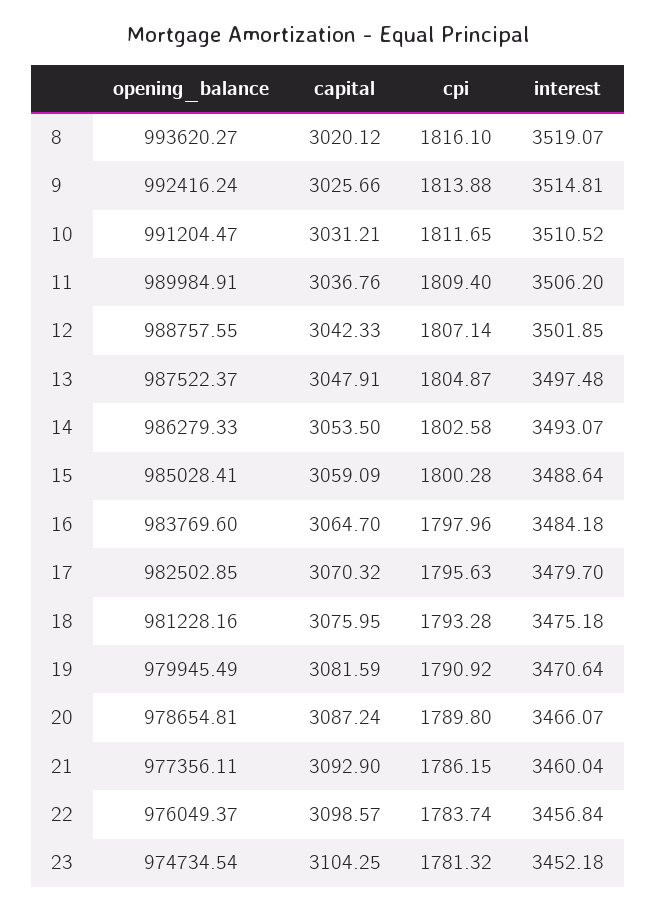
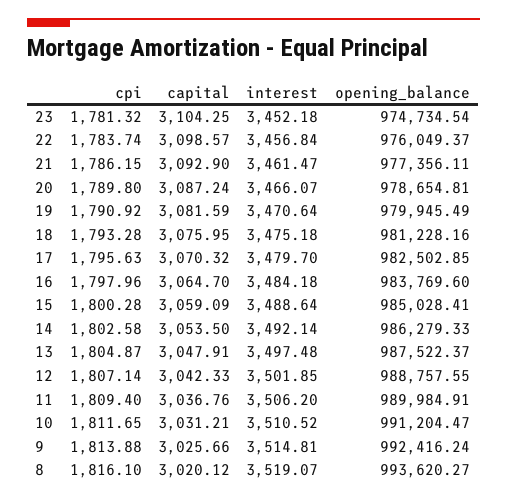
interest, 14: 3493.07 -> 3492.14
interest, 21: 3460.04 -> 3461.47

